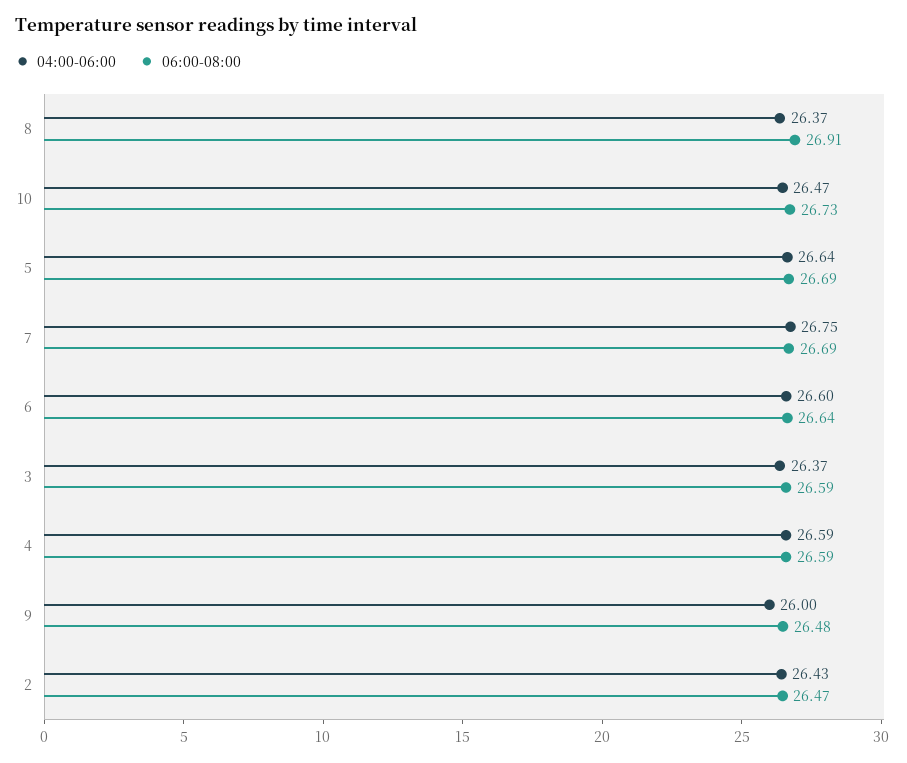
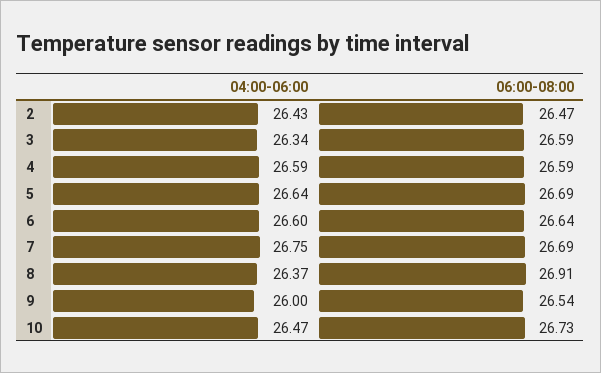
04:00-06:00, 3: 26.37 -> 26.34
06:00-08:00, 9: 26.48 -> 26.54

